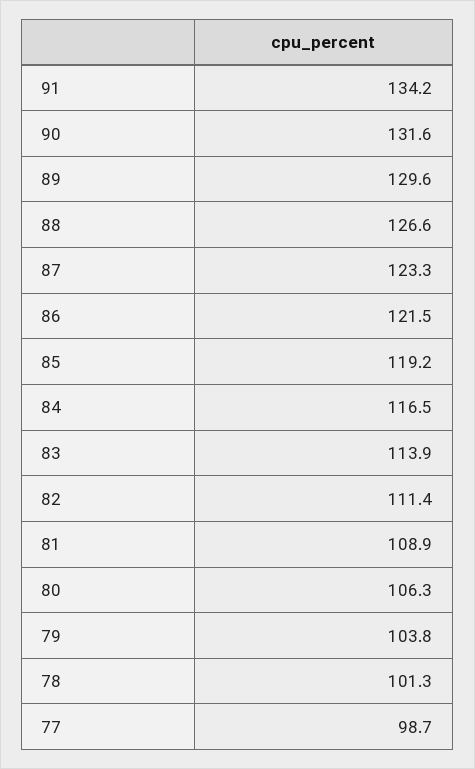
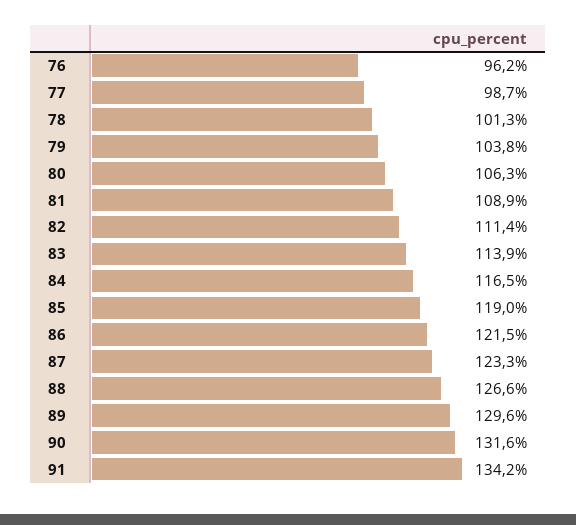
85: 119.2 -> 119
76: none -> 96.2

